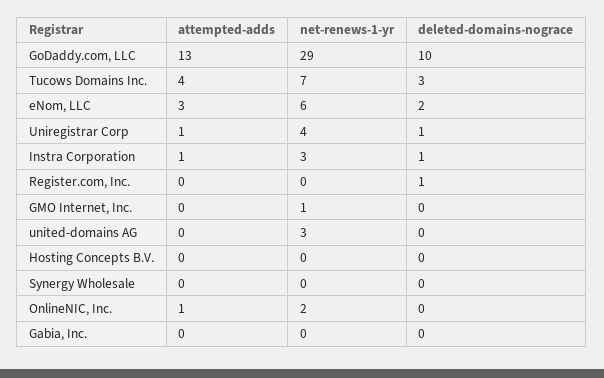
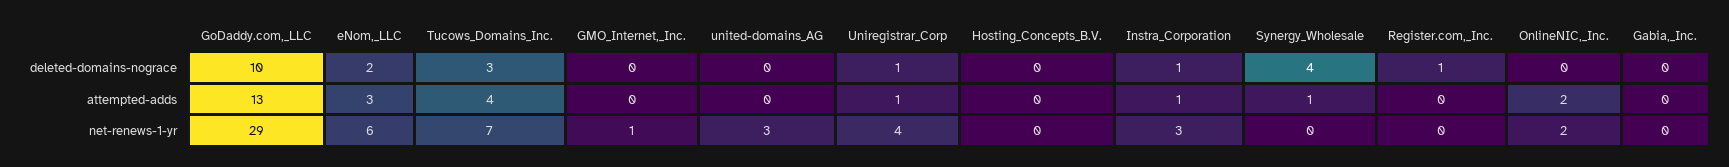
attempted-adds, Synergy Wholesale: 0 -> 1
deleted-domains-nograce, Synergy Wholesale: 0 -> 4
attempted-adds, OnlineNIC, Inc.: 1 -> 2

